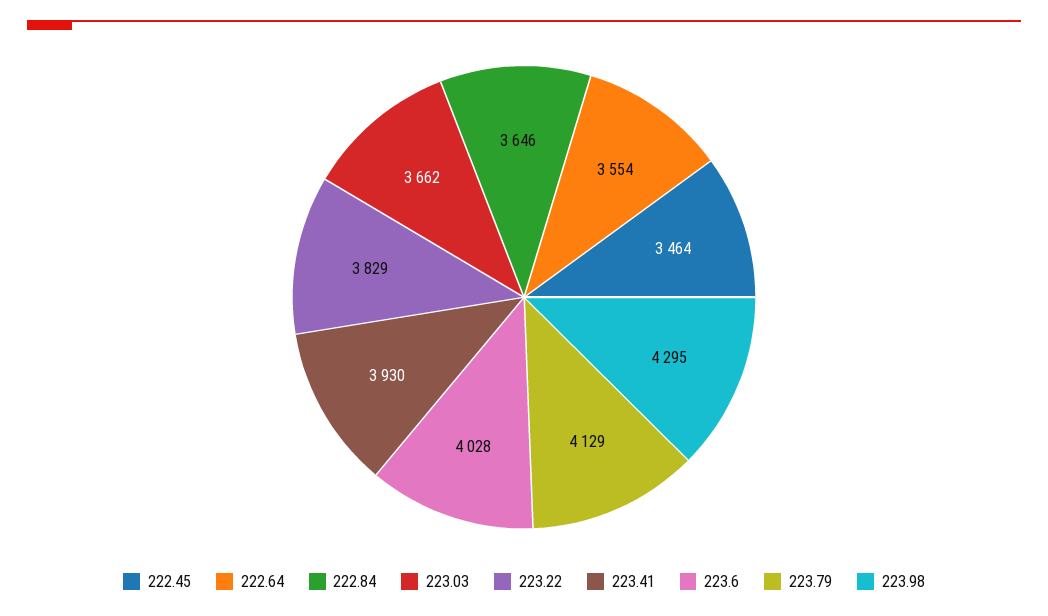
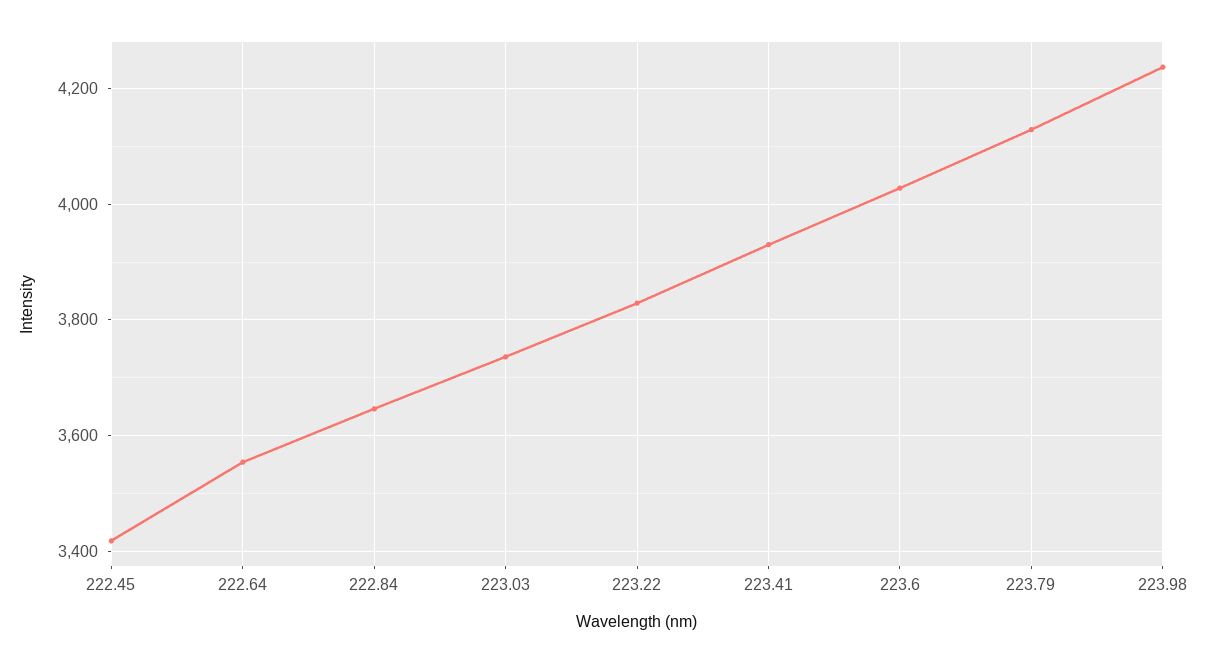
222.45: 3464 -> 3420
223.03: 3662 -> 3740
223.98: 4295 -> 4240

